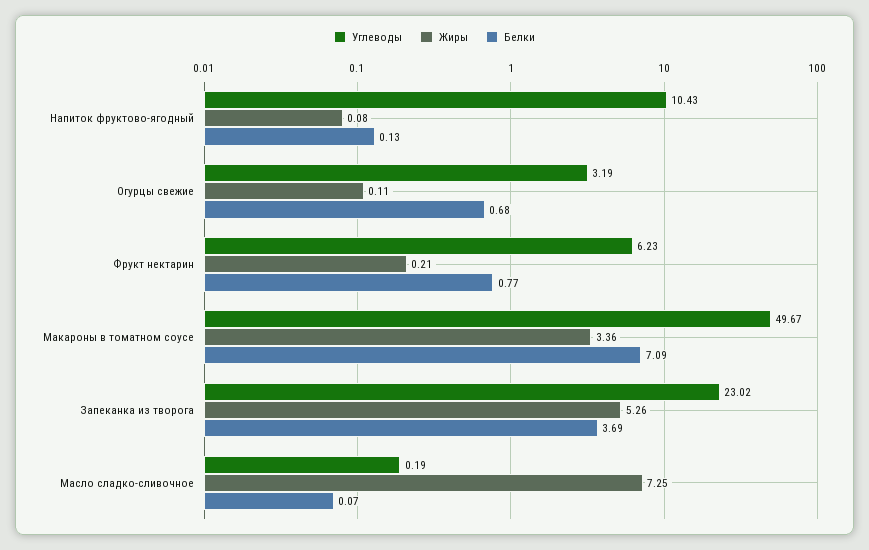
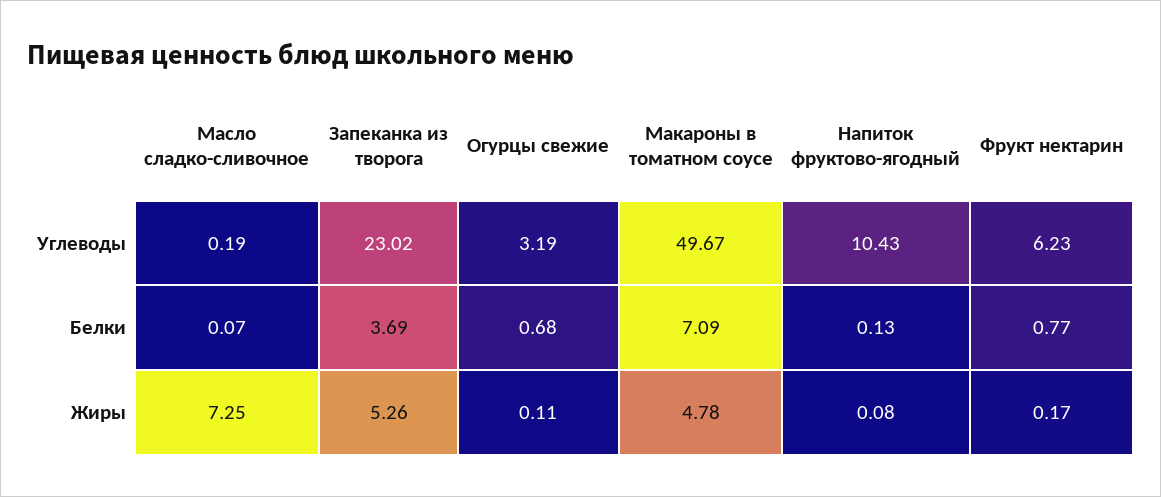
Жиры, Фрукт нектарин: 0.21 -> 0.17
Жиры, Макароны в томатном соусе: 3.36 -> 4.78

